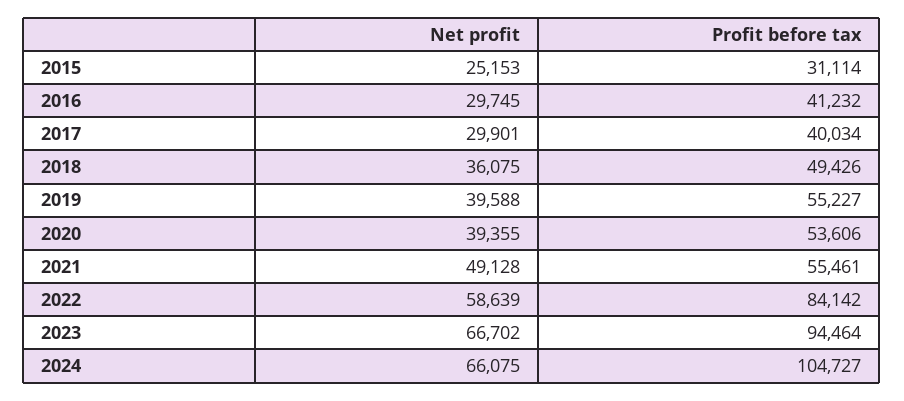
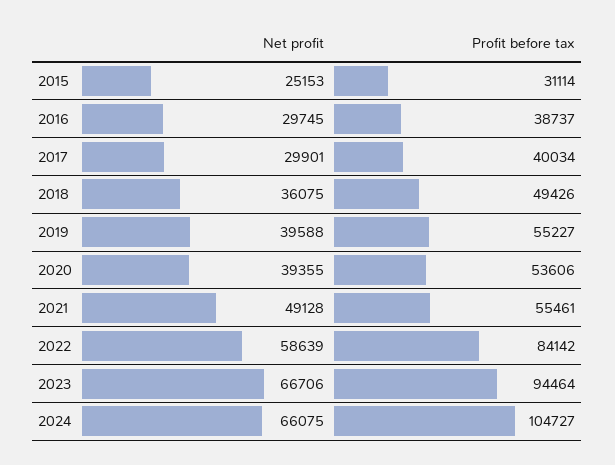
Profit before tax, 2016: 41232 -> 38737
Net profit, 2023: 66702 -> 66706

